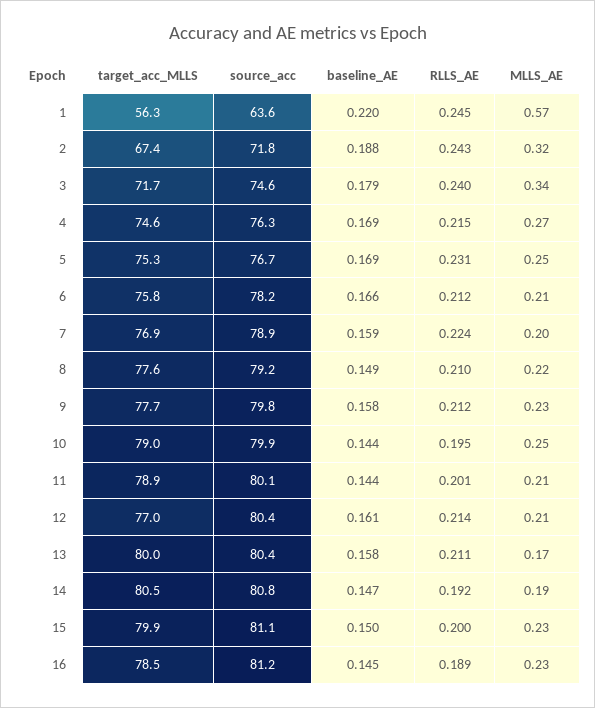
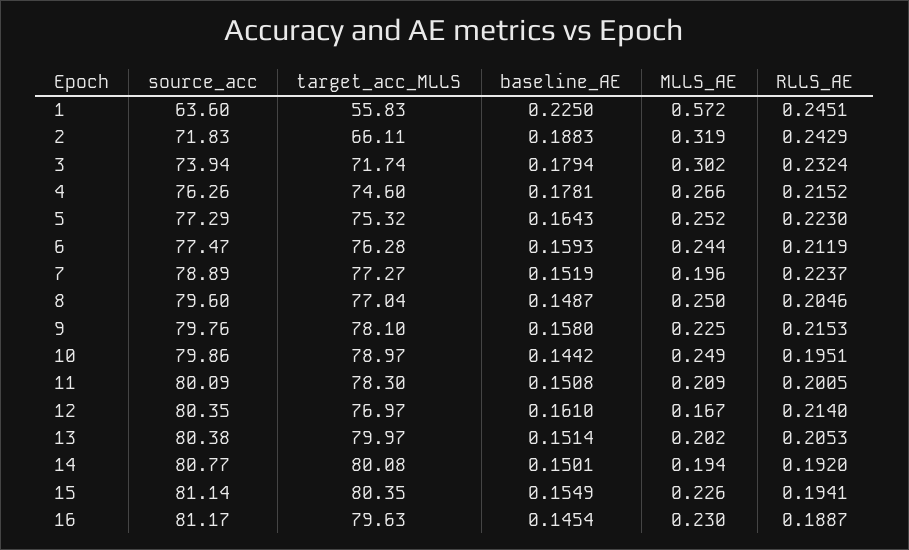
target_acc_MLLS, 1: 56.3 -> 55.83
baseline_AE, 1: 0.22 -> 0.225
target_acc_MLLS, 2: 67.4 -> 66.11
source_acc, 3: 74.6 -> 73.94
RLLS_AE, 3: 0.24 -> 0.2324
MLLS_AE, 3: 0.34 -> 0.302
baseline_AE, 4: 0.169 -> 0.1781
source_acc, 5: 76.7 -> 77.29
baseline_AE, 5: 0.169 -> 0.1643
RLLS_AE, 5: 0.231 -> 0.223
target_acc_MLLS, 6: 75.8 -> 76.28
source_acc, 6: 78.2 -> 77.47
baseline_AE, 6: 0.166 -> 0.1593
MLLS_AE, 6: 0.21 -> 0.244
target_acc_MLLS, 7: 76.9 -> 77.27
baseline_AE, 7: 0.159 -> 0.1519
target_acc_MLLS, 8: 77.6 -> 77.04
source_acc, 8: 79.2 -> 79.6
RLLS_AE, 8: 0.21 -> 0.2046
MLLS_AE, 8: 0.22 -> 0.25
target_acc_MLLS, 9: 77.7 -> 78.1
RLLS_AE, 9: 0.212 -> 0.2153
target_acc_MLLS, 11: 78.9 -> 78.3
baseline_AE, 11: 0.144 -> 0.1508
MLLS_AE, 12: 0.21 -> 0.167
baseline_AE, 13: 0.158 -> 0.1514
RLLS_AE, 13: 0.211 -> 0.2053
MLLS_AE, 13: 0.17 -> 0.202
target_acc_MLLS, 14: 80.5 -> 80.08
baseline_AE, 14: 0.147 -> 0.1501
target_acc_MLLS, 15: 79.9 -> 80.35
baseline_AE, 15: 0.15 -> 0.1549
RLLS_AE, 15: 0.2 -> 0.1941
target_acc_MLLS, 16: 78.5 -> 79.63

